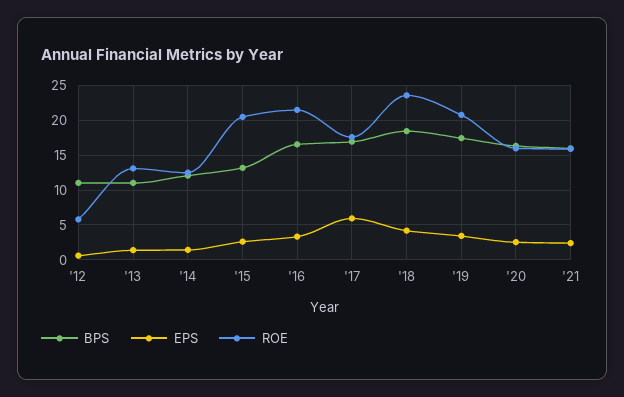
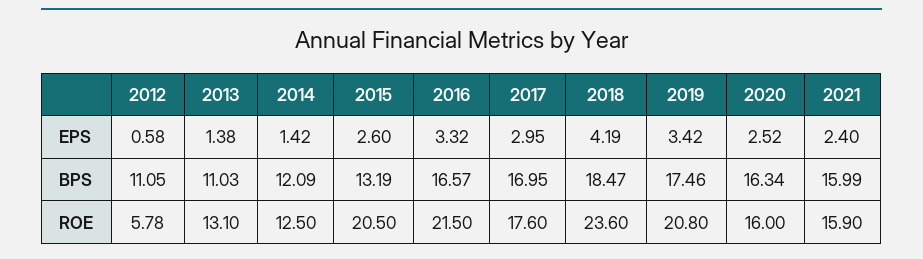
EPS, '17: 6 -> 2.95

